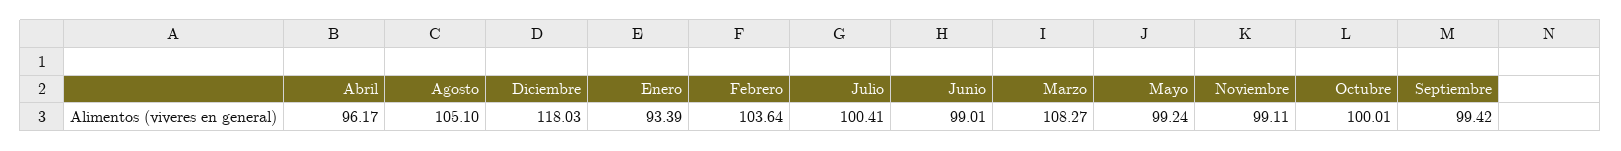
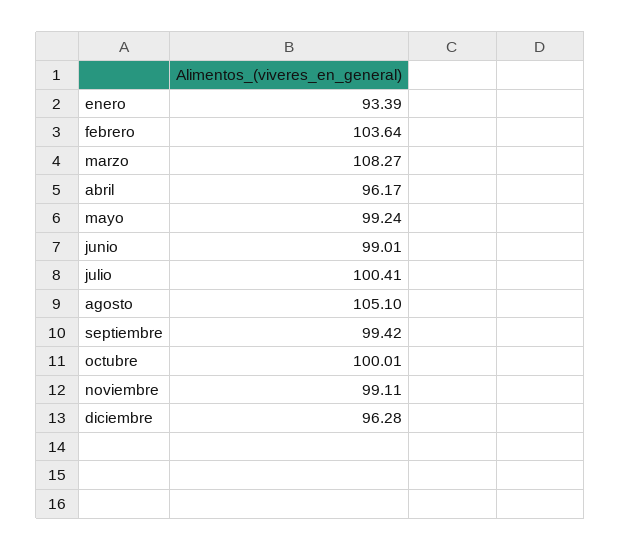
Diciembre: 118.03 -> 96.28

